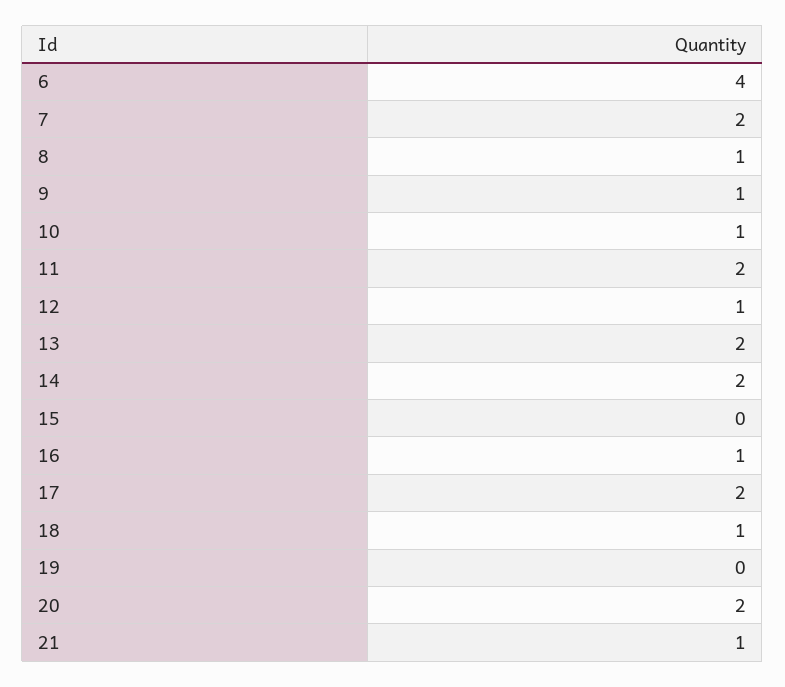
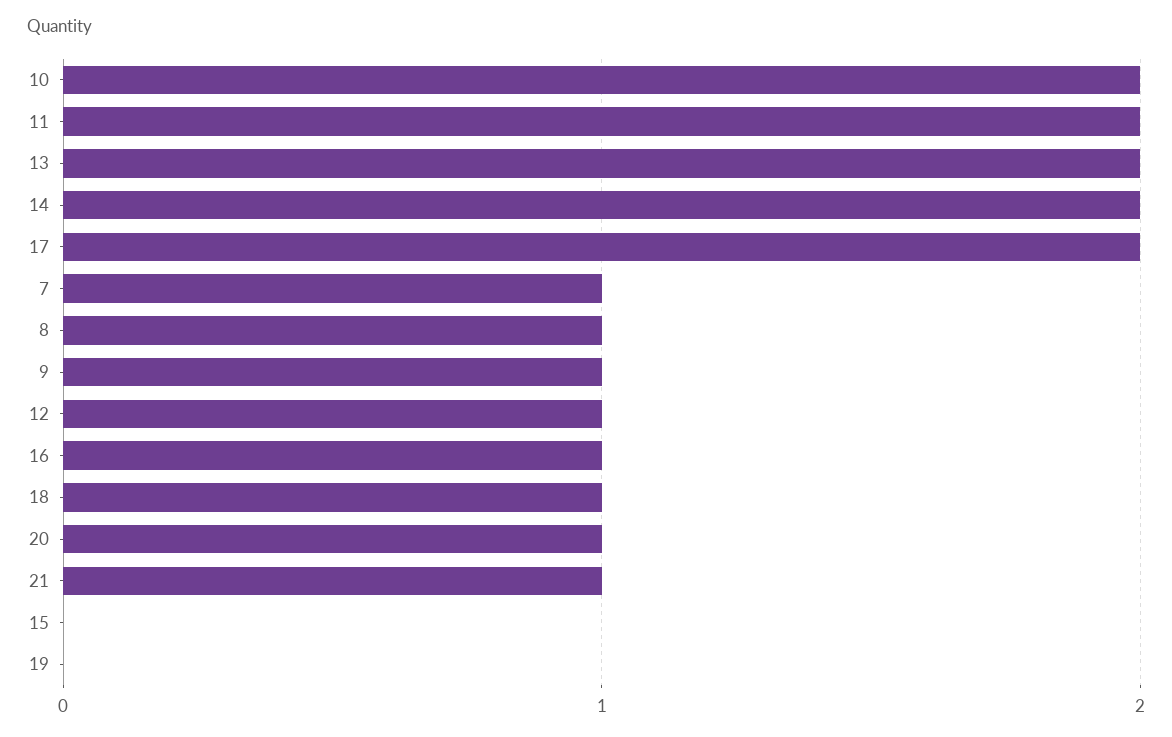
6: 4 -> none
7: 2 -> 1
10: 1 -> 2
20: 2 -> 1

